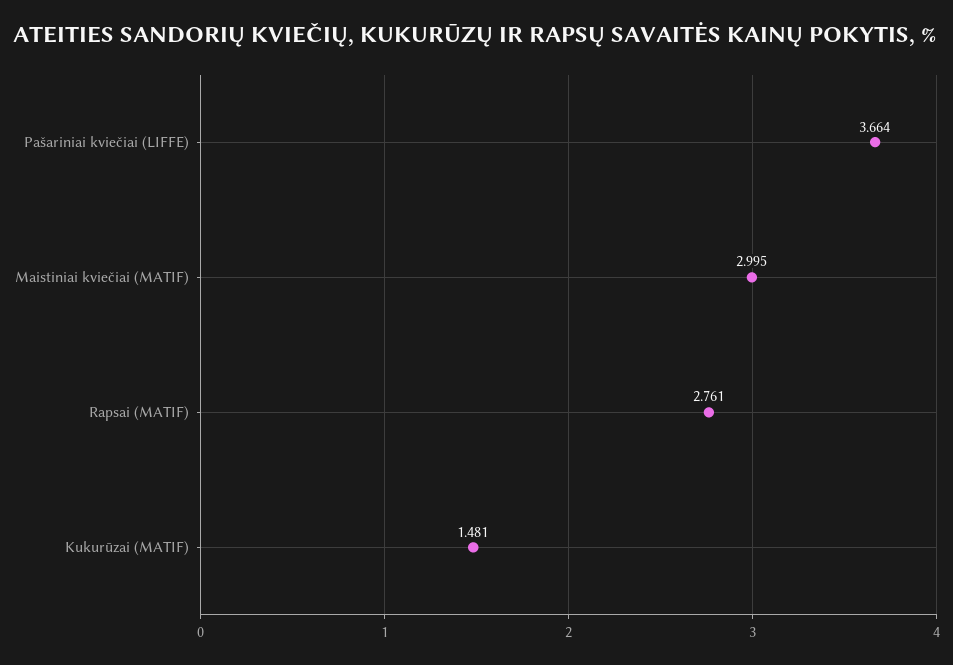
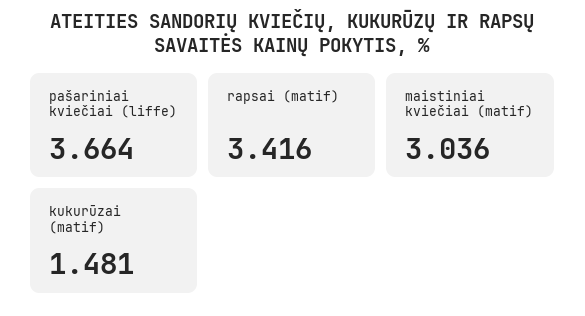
Maistiniai kviečiai (MATIF): 2.995 -> 3.036
Rapsai (MATIF): 2.761 -> 3.416

